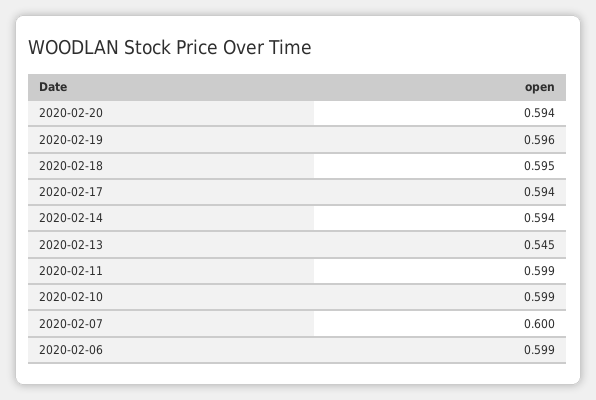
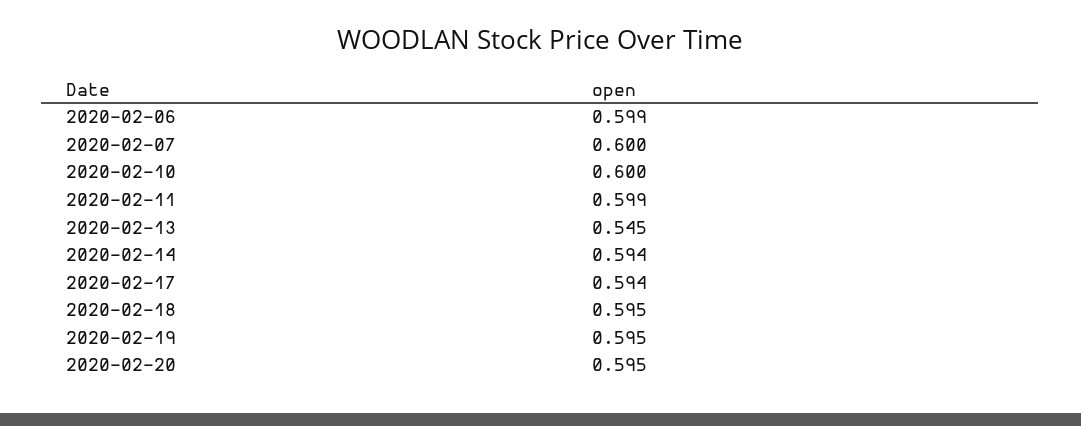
2020-02-20: 0.594 -> 0.595
2020-02-19: 0.596 -> 0.595
2020-02-10: 0.599 -> 0.6

